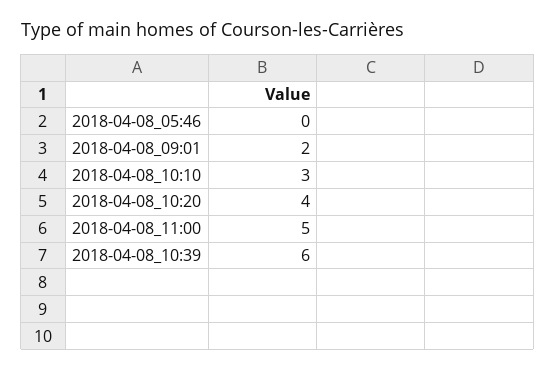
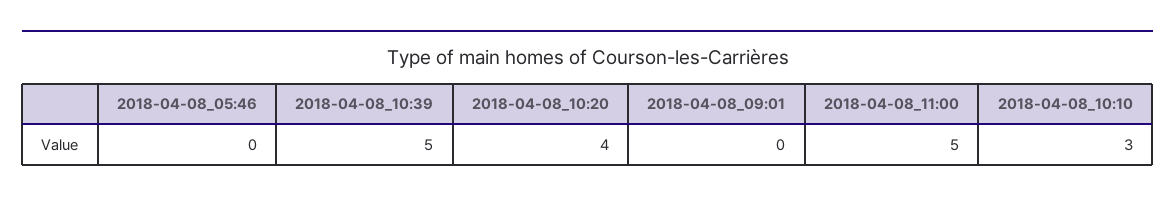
2018-04-08_09:01: 2 -> 0
2018-04-08_10:39: 6 -> 5

